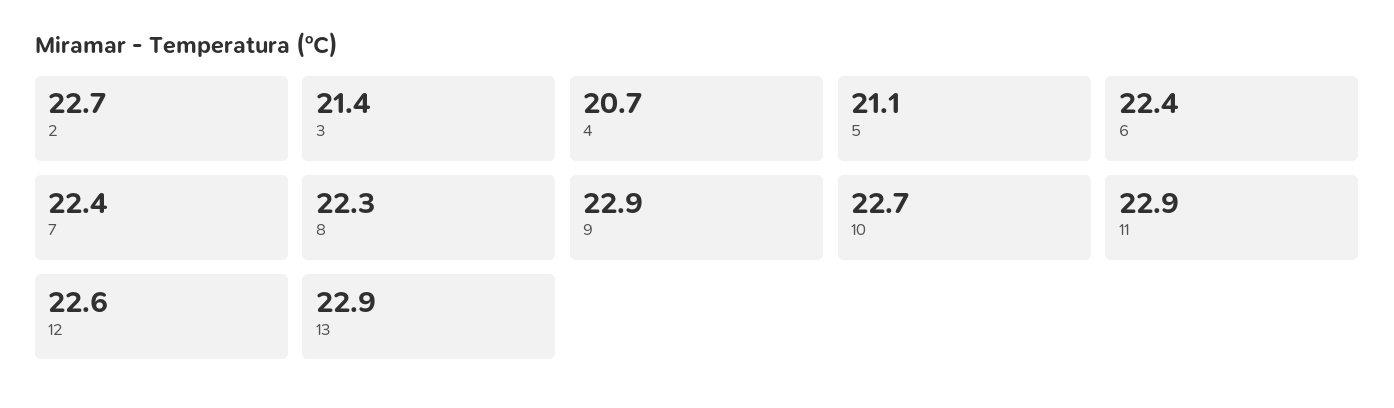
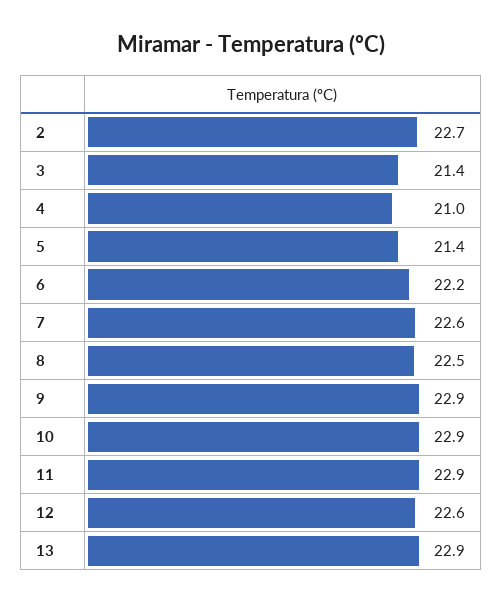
4: 20.7 -> 21
5: 21.1 -> 21.4
6: 22.4 -> 22.2
7: 22.4 -> 22.6
8: 22.3 -> 22.5
10: 22.7 -> 22.9

